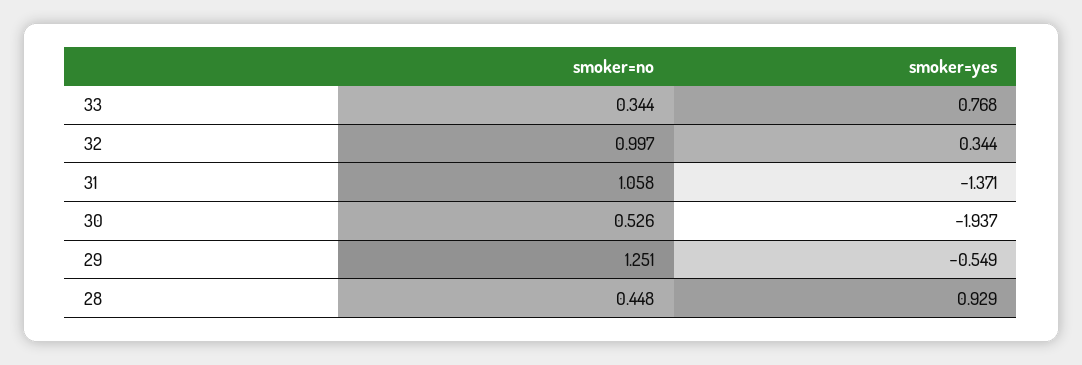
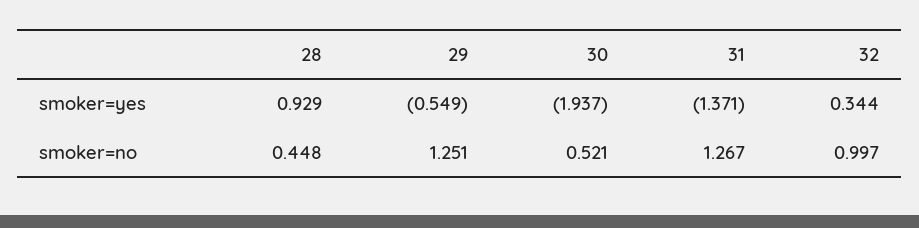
smoker=no, 33: 0.344 -> none
smoker=yes, 33: 0.768 -> none
smoker=no, 31: 1.058 -> 1.267
smoker=no, 30: 0.526 -> 0.521

